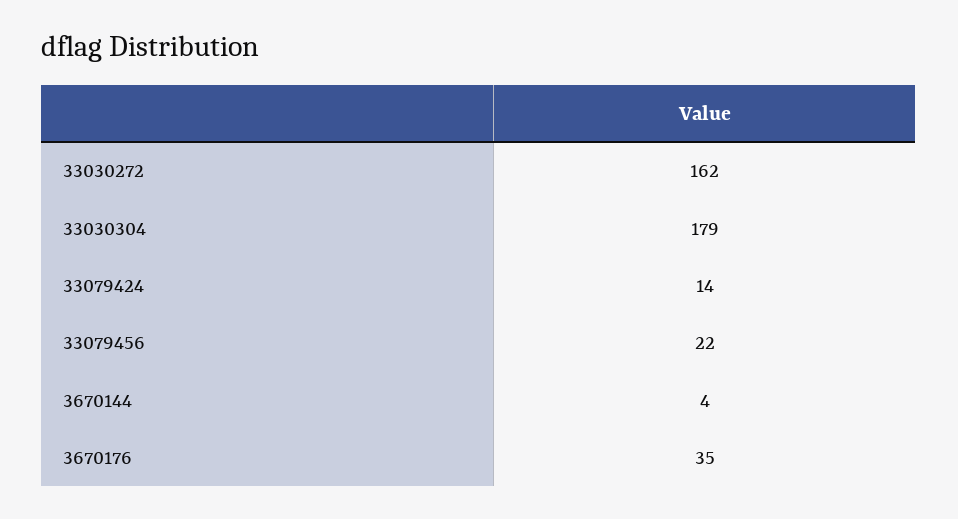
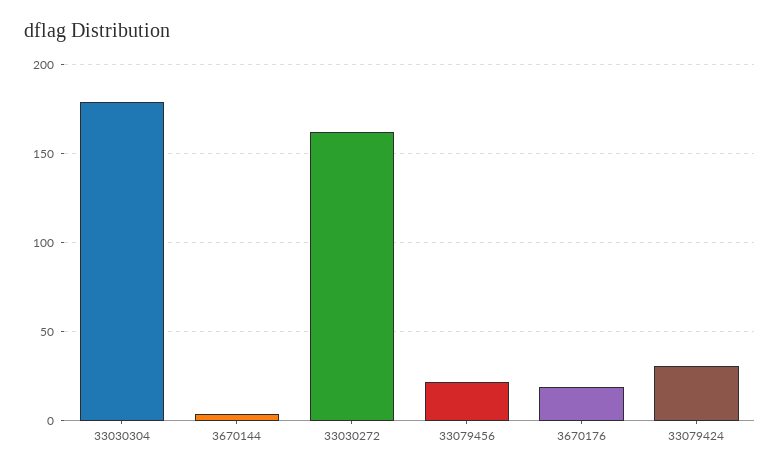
33079424: 14 -> 30
3670176: 35 -> 20

